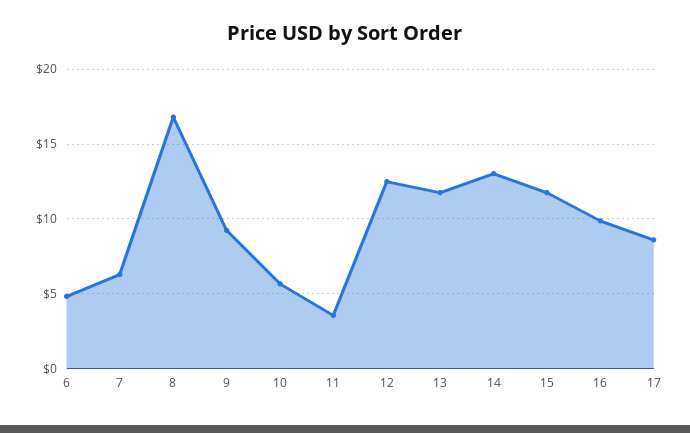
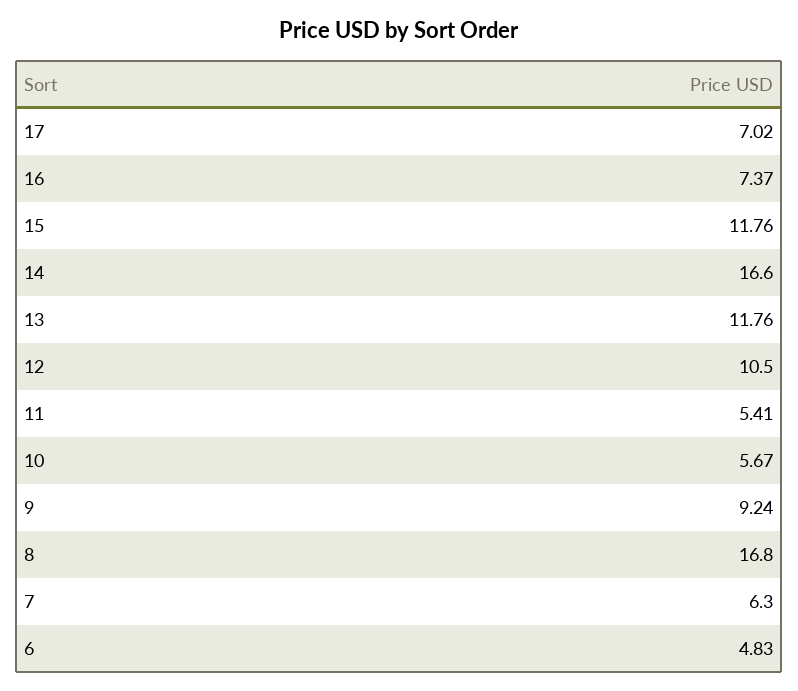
11: 3.5 -> 5.41
12: 12.5 -> 10.5
14: 13 -> 16.6
16: 10 -> 7.37
17: 8.5 -> 7.02

